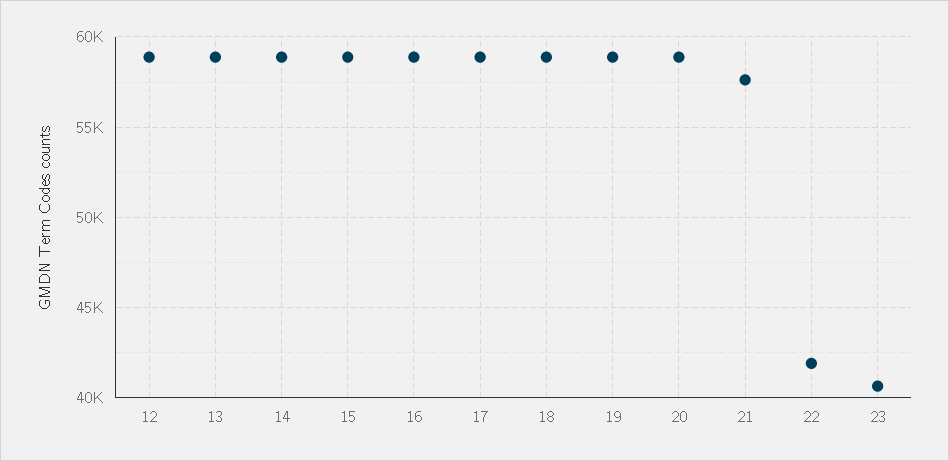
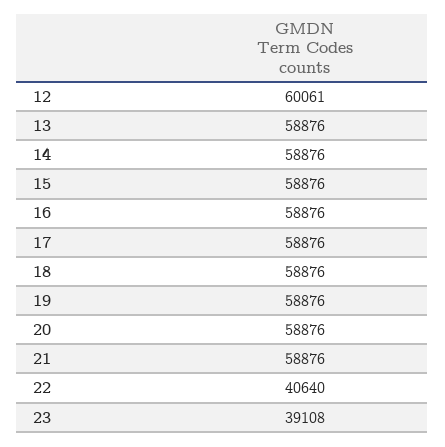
12: 59000 -> 60061
21: 57500 -> 58876
22: 42000 -> 40640
23: 40500 -> 39108

